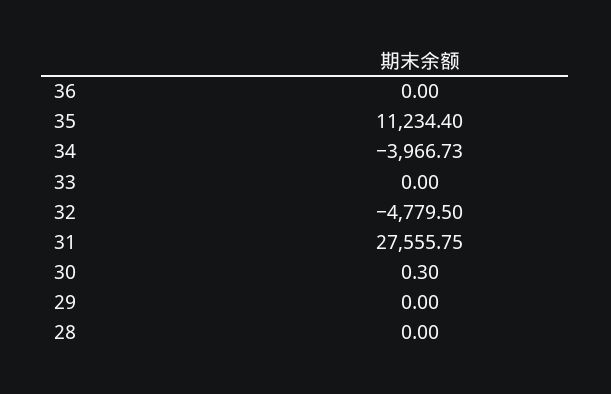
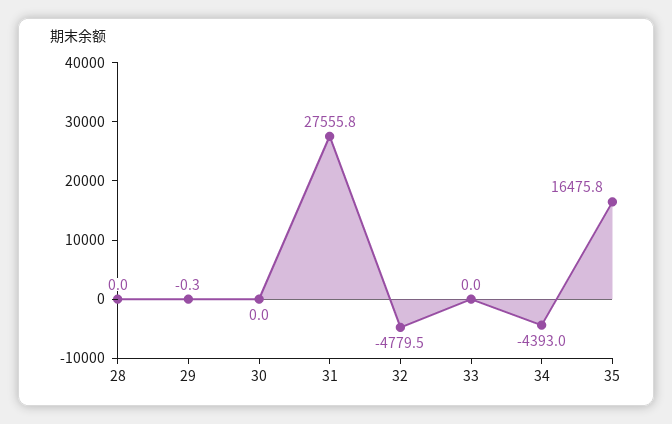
36: 0 -> none
35: 11234.4 -> 16475.8
34: -3966.73 -> -4393
30: 0.3 -> 0
29: 0 -> -0.3

